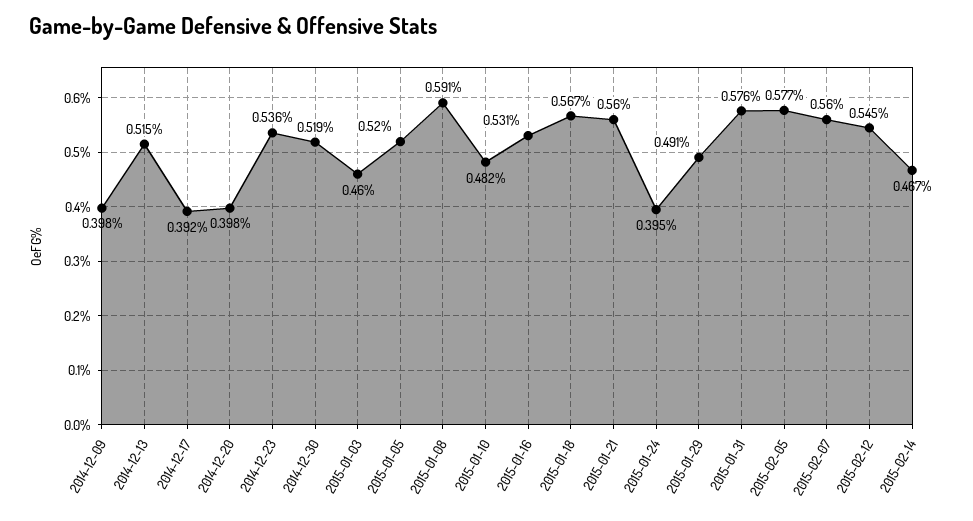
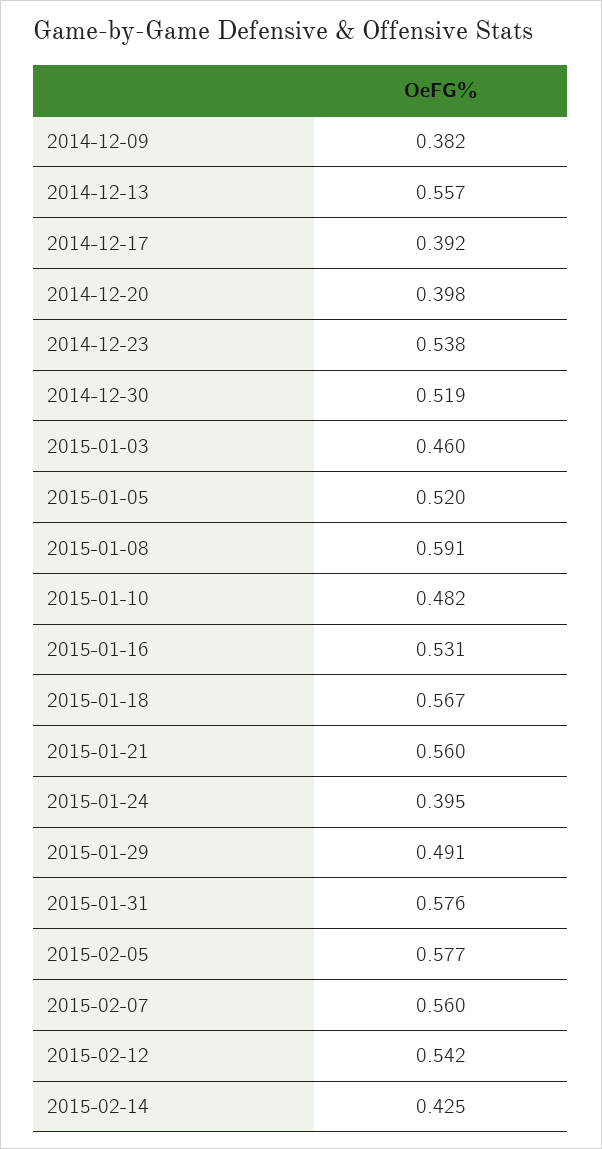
2014-12-09: 0.398 -> 0.382
2014-12-13: 0.515 -> 0.557
2014-12-23: 0.536 -> 0.538
2015-02-12: 0.545 -> 0.542
2015-02-14: 0.467 -> 0.425

